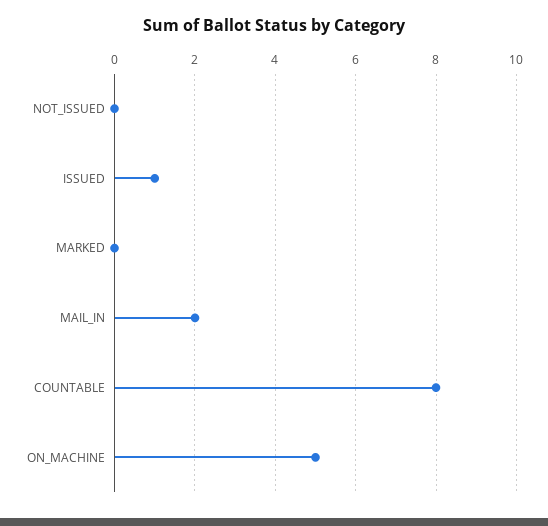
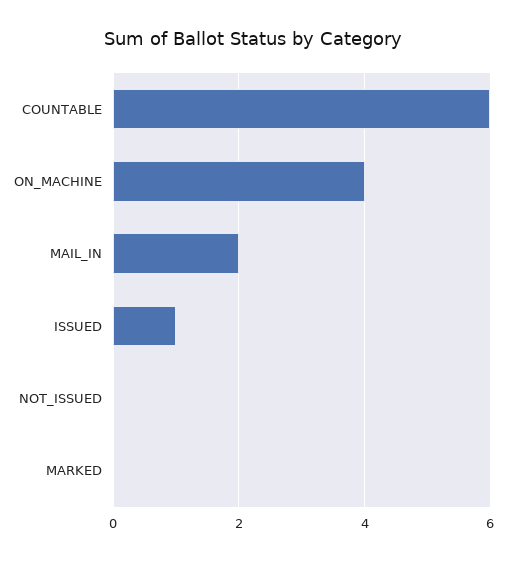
COUNTABLE: 8 -> 6
ON_MACHINE: 5 -> 4

